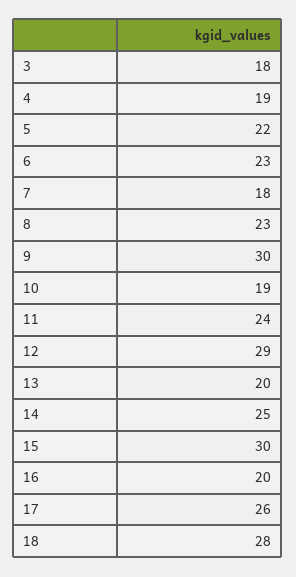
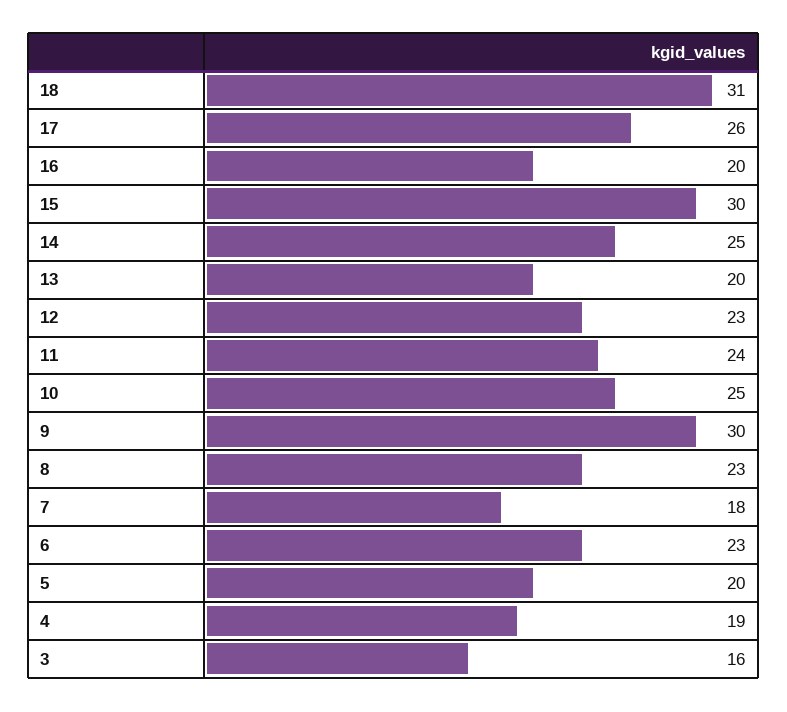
3: 18 -> 16
5: 22 -> 20
10: 19 -> 25
12: 29 -> 23
18: 28 -> 31

